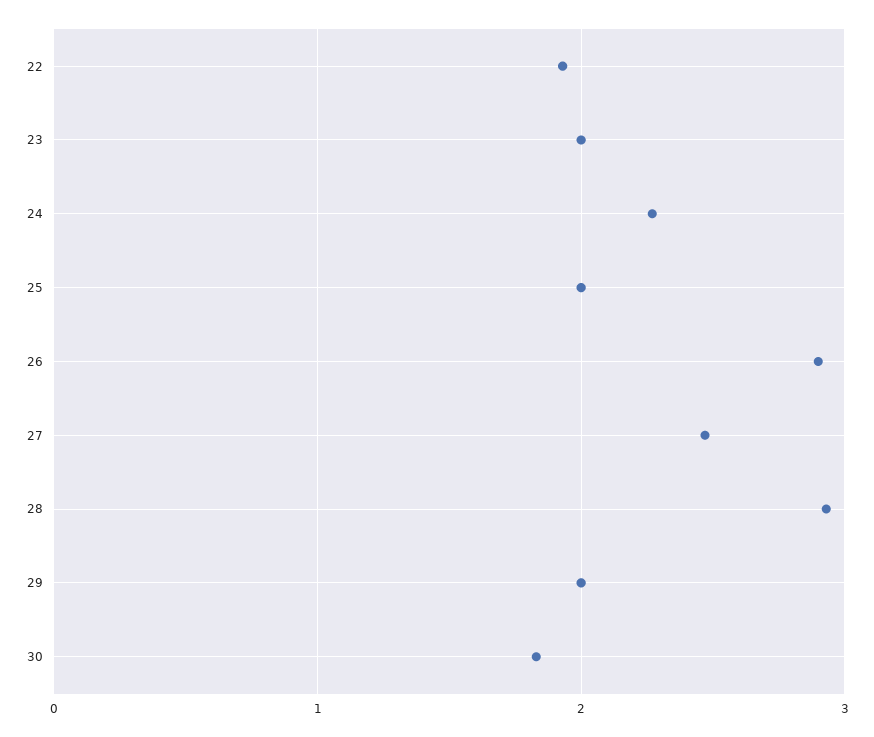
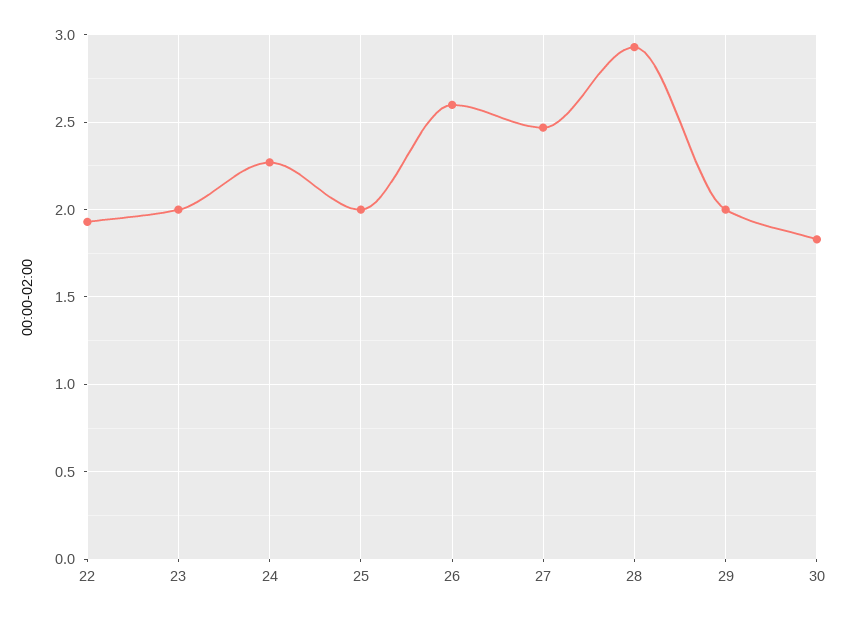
26: 2.9 -> 2.6

